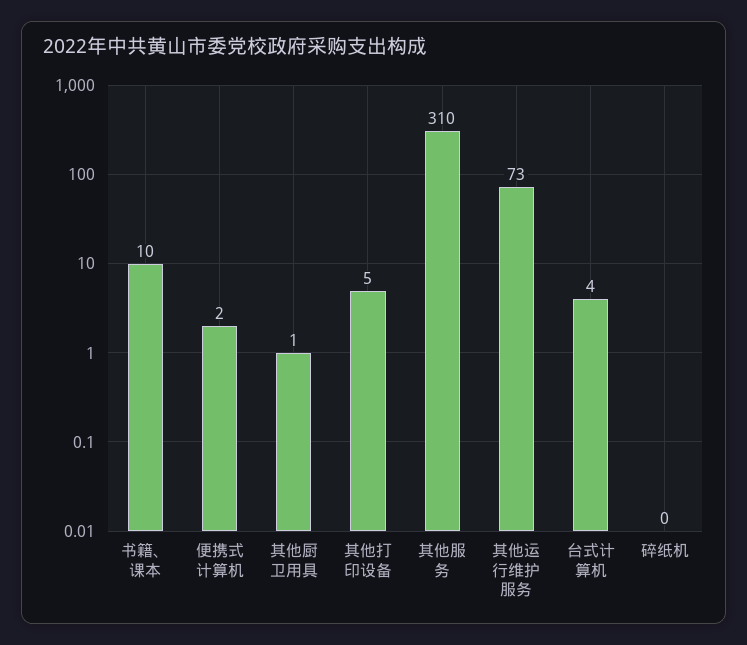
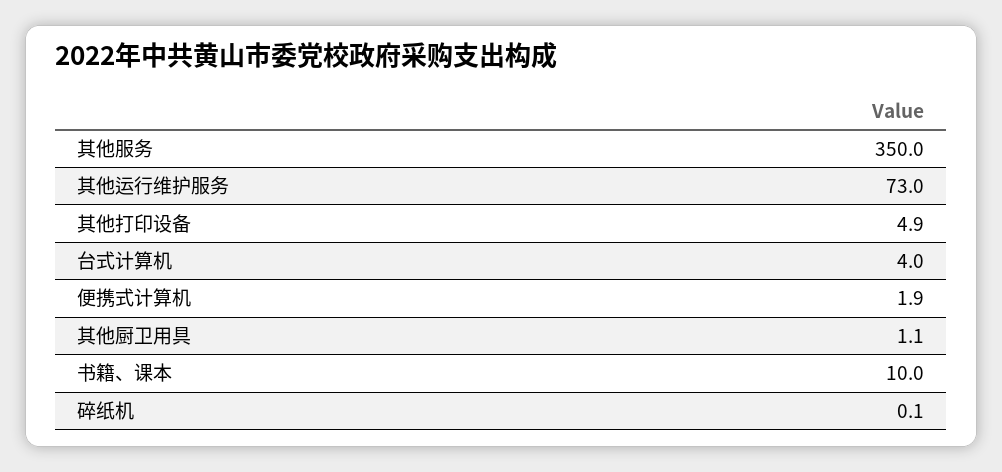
其他服务: 310 -> 350

